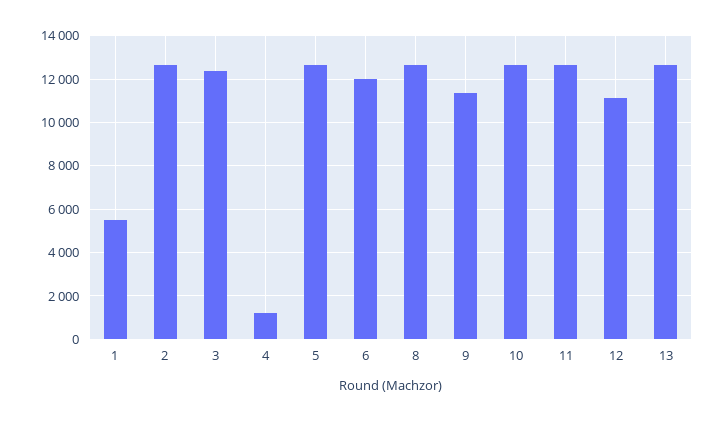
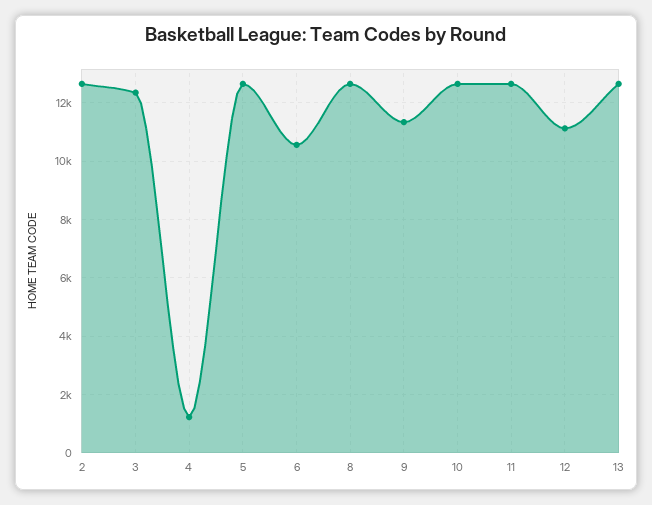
1: 5500 -> none
6: 12000 -> 10500

